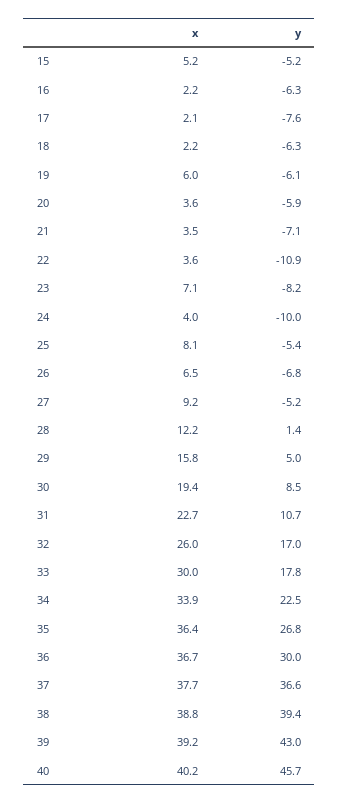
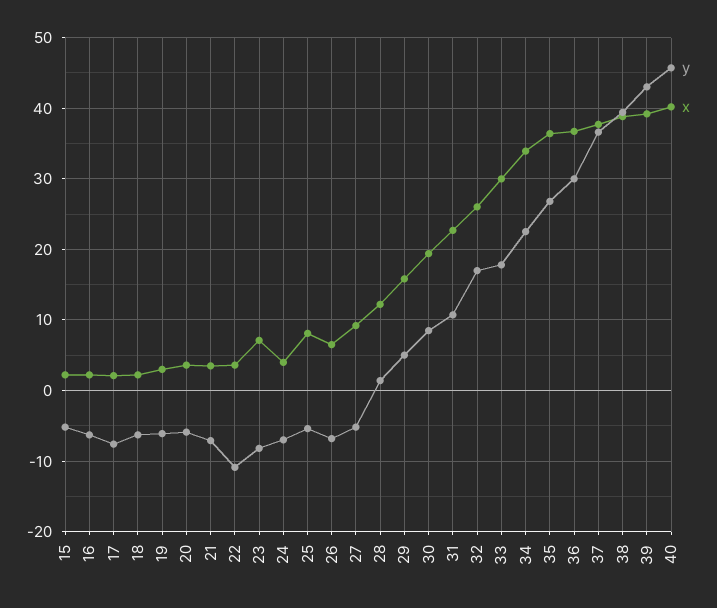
x, 15: 5.2 -> 2
x, 19: 6 -> 3
y, 24: -10 -> -7

